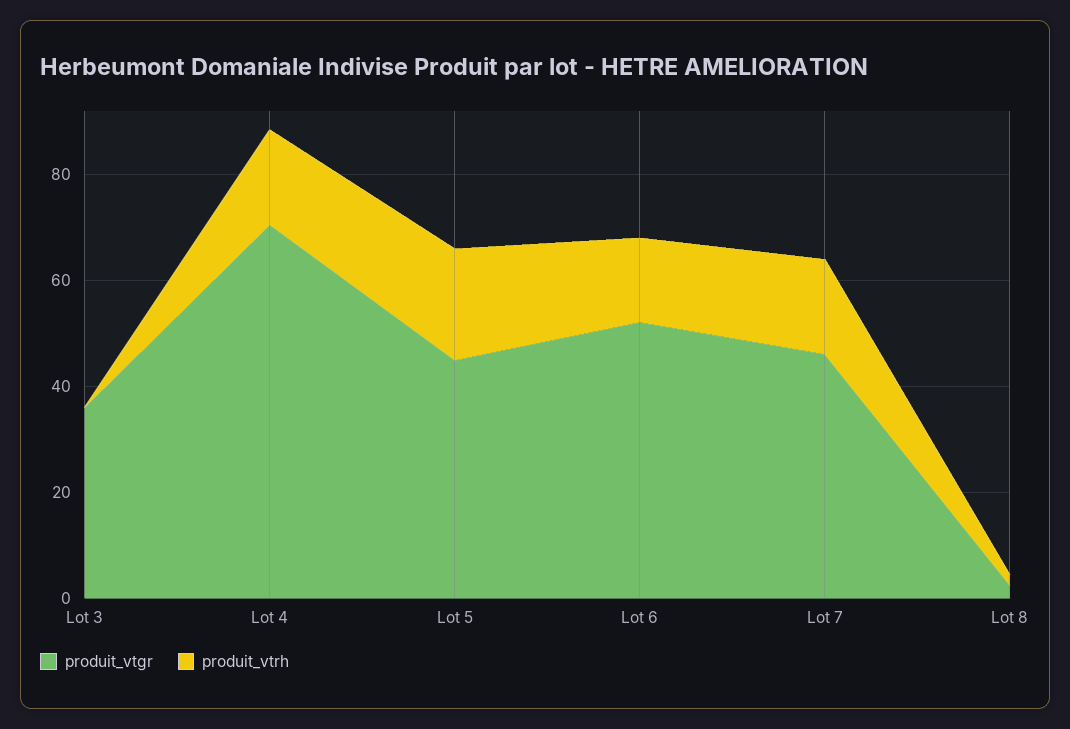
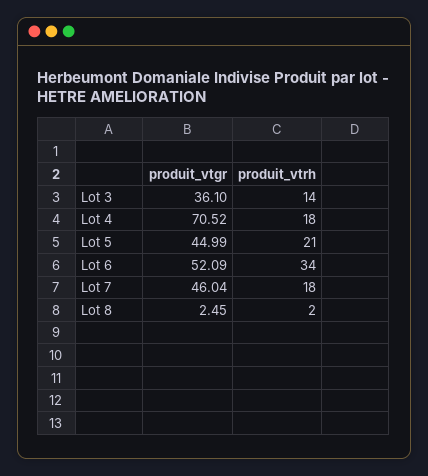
produit_vtrh, Lot 3: 0 -> 14
produit_vtrh, Lot 6: 15 -> 34

